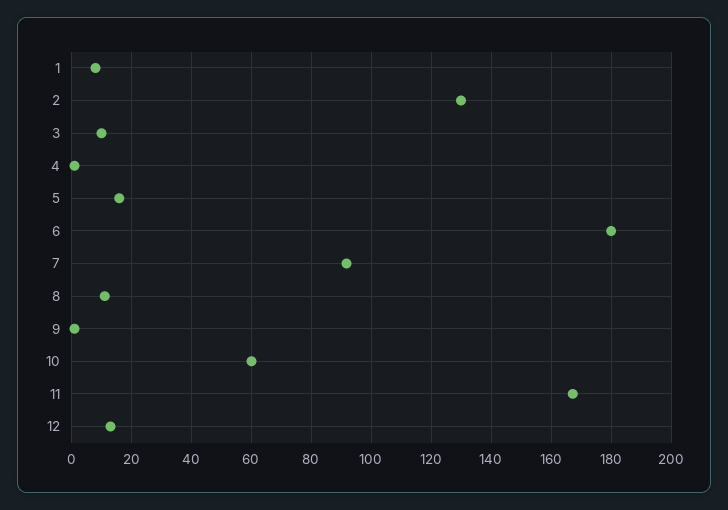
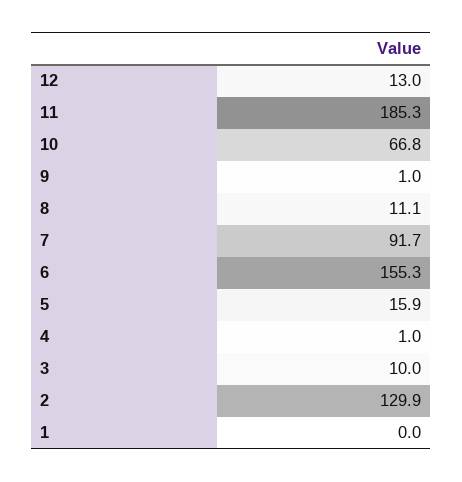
1: 7.5 -> 0
6: 180 -> 155.3
10: 60 -> 66.8
11: 167.5 -> 185.3

